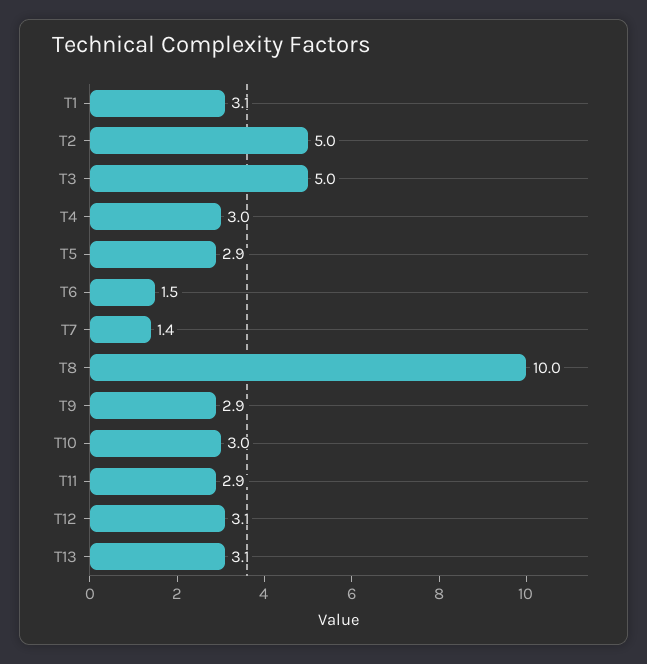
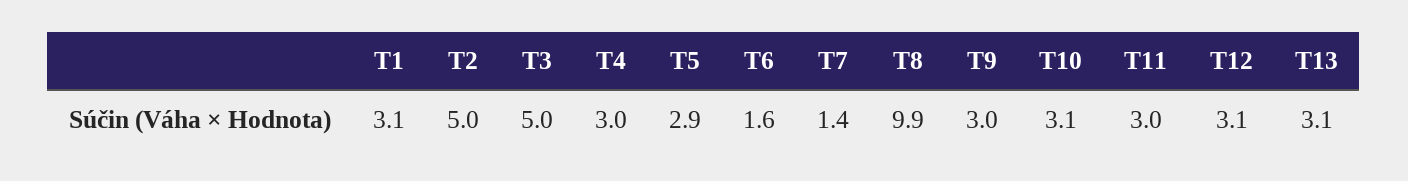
T6: 1.5 -> 1.6
T8: 10 -> 9.9
T9: 2.9 -> 3
T10: 3 -> 3.1
T11: 2.9 -> 3

